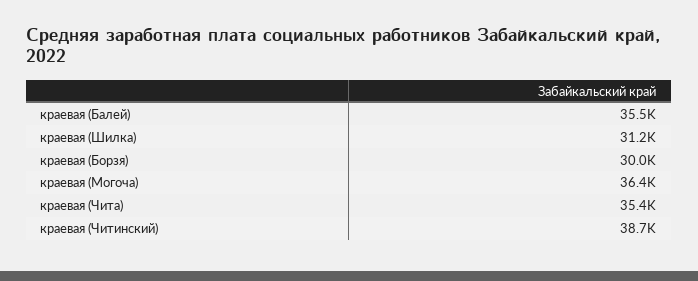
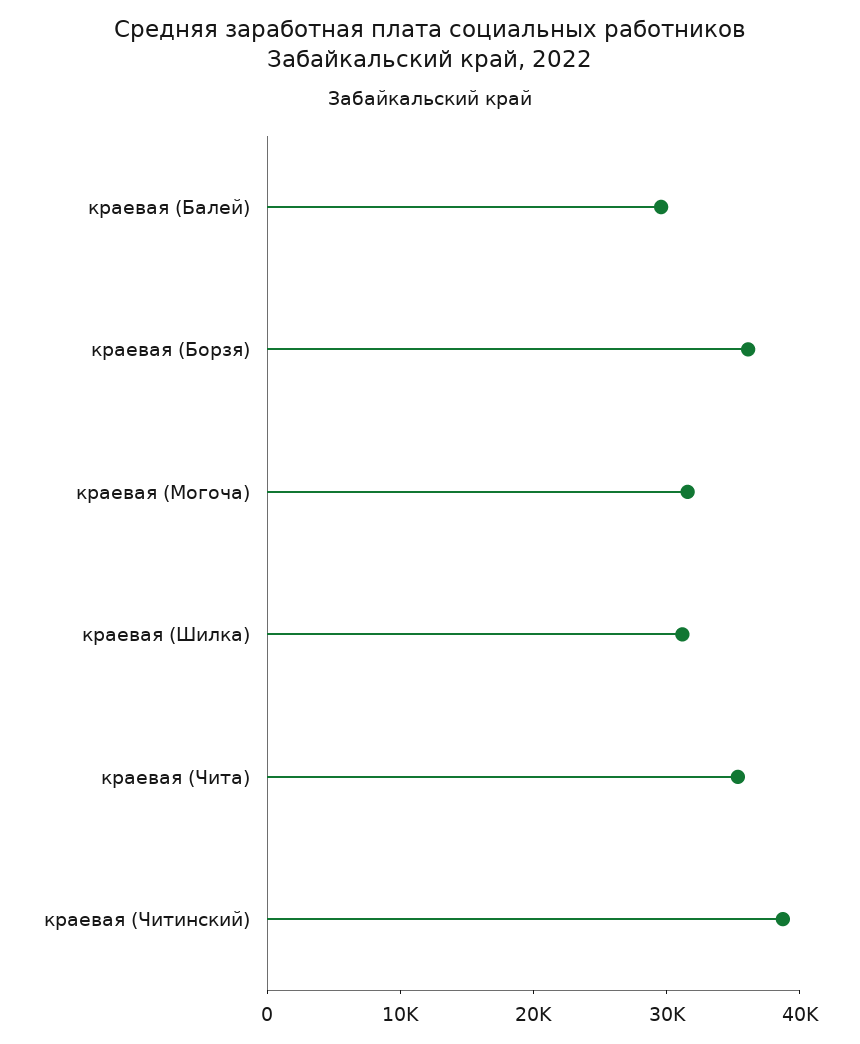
краевая (Балей): 35500 -> 30000
краевая (Борзя): 30000 -> 36000
краевая (Могоча): 36400 -> 32000

